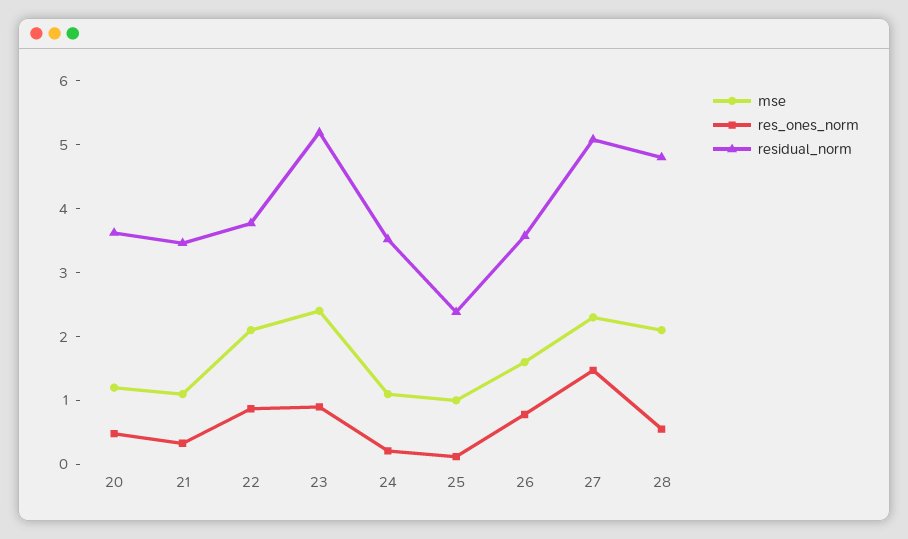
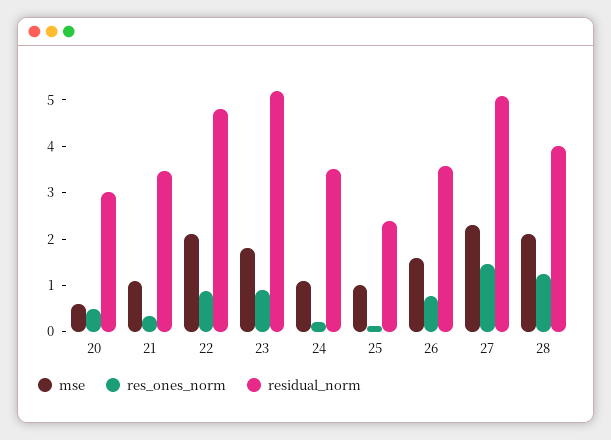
mse, 20: 1.2 -> 0.6
residual_norm, 20: 3.6 -> 3
residual_norm, 22: 3.8 -> 4.8
mse, 23: 2.4 -> 1.8
res_ones_norm, 28: 0.6 -> 1.2
residual_norm, 28: 4.8 -> 4

